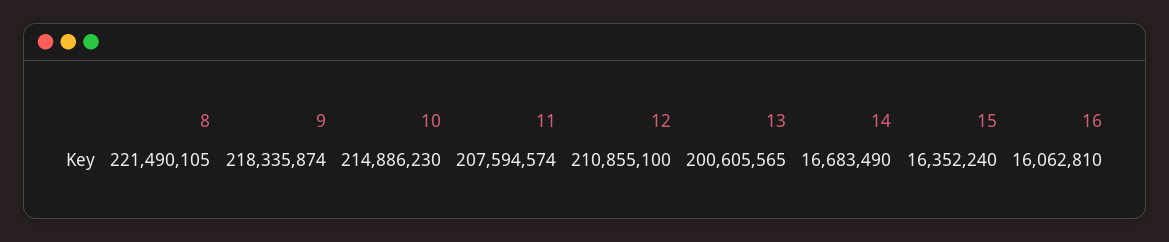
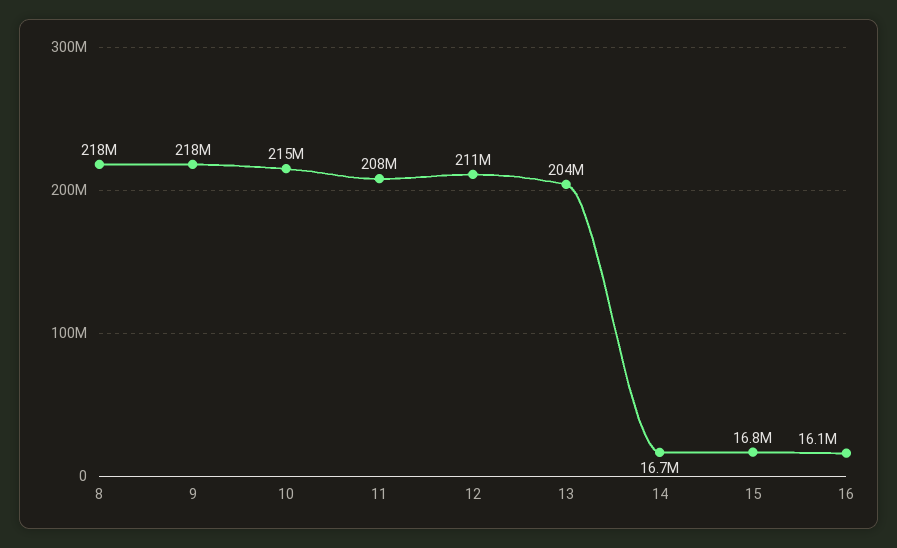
8: 221490105 -> 218000000
13: 200605565 -> 204000000
15: 16352240 -> 16800000

